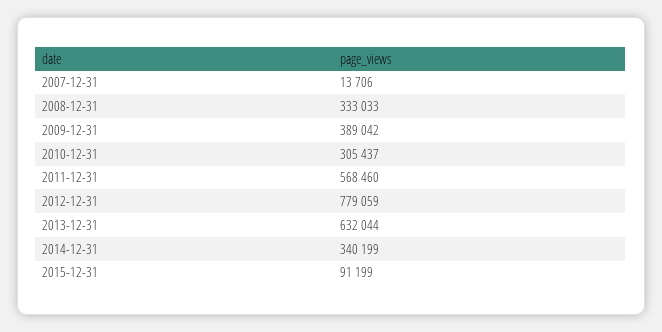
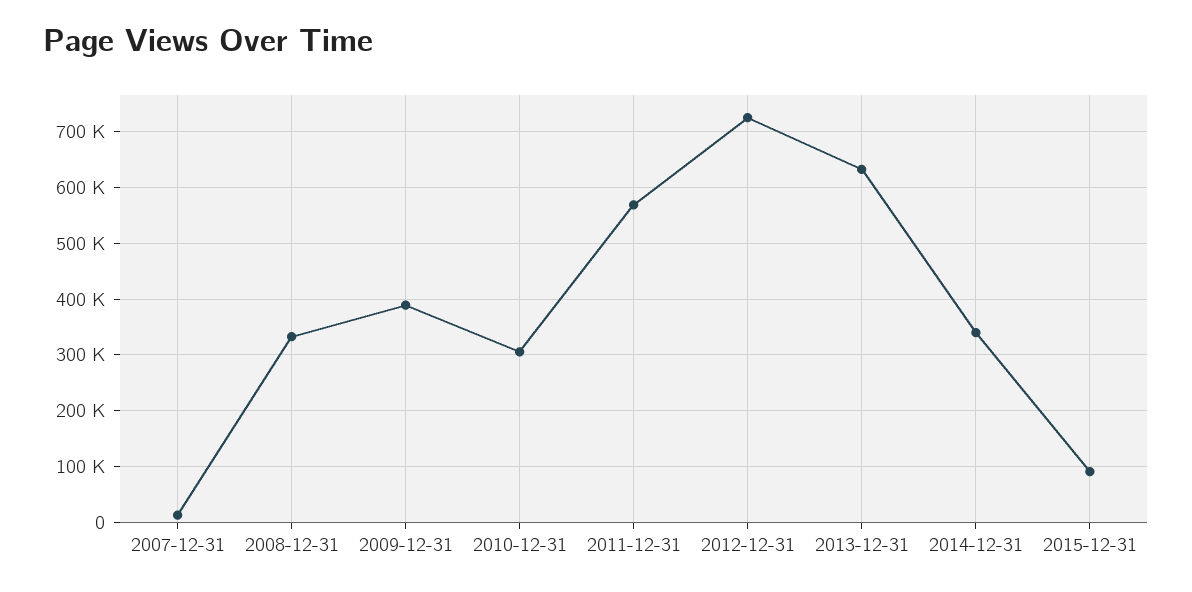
2012-12-31: 779059 -> 720000

